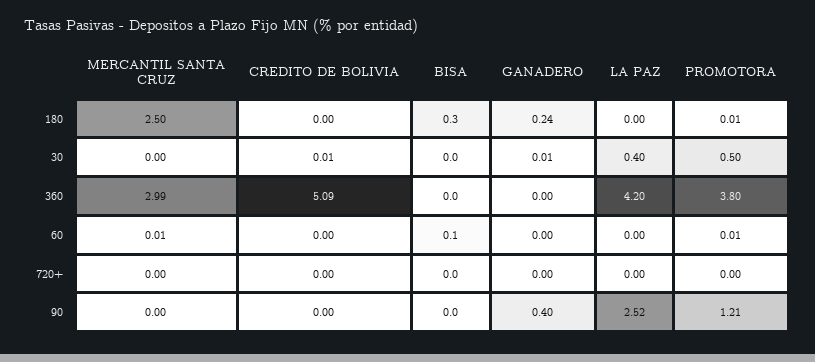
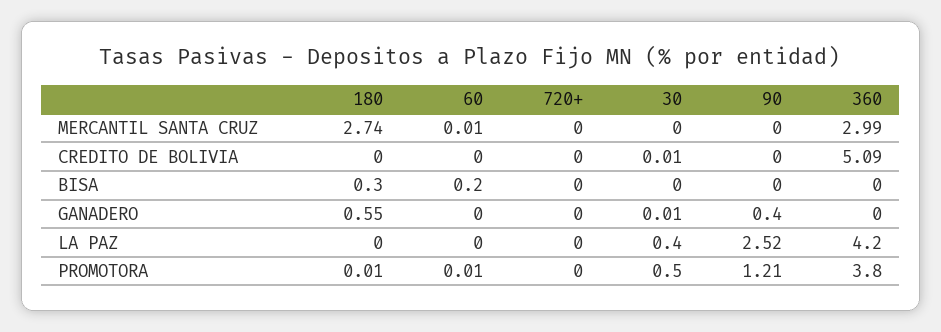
MERCANTIL SANTA CRUZ, 180: 2.5 -> 2.74
GANADERO, 180: 0.24 -> 0.55
BISA, 60: 0.1 -> 0.2

